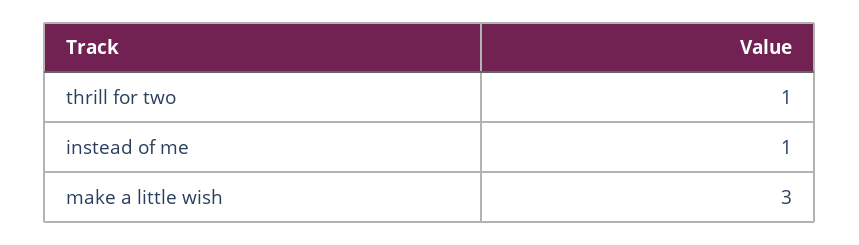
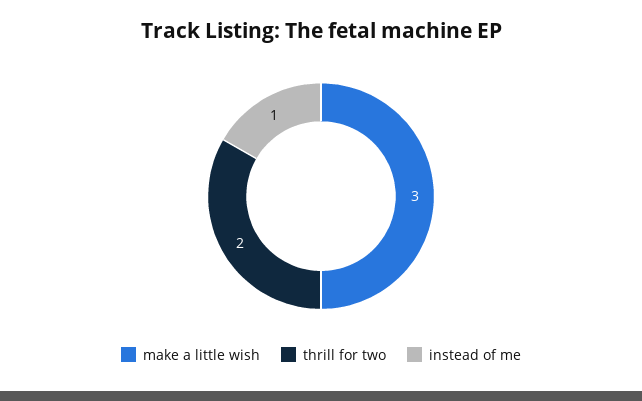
thrill for two: 1 -> 2

